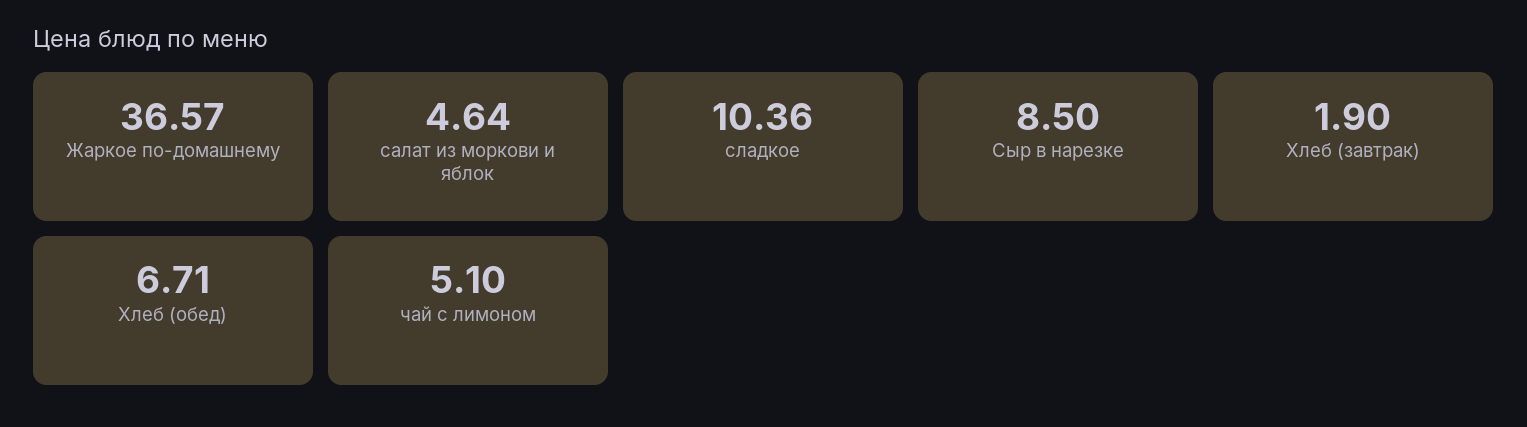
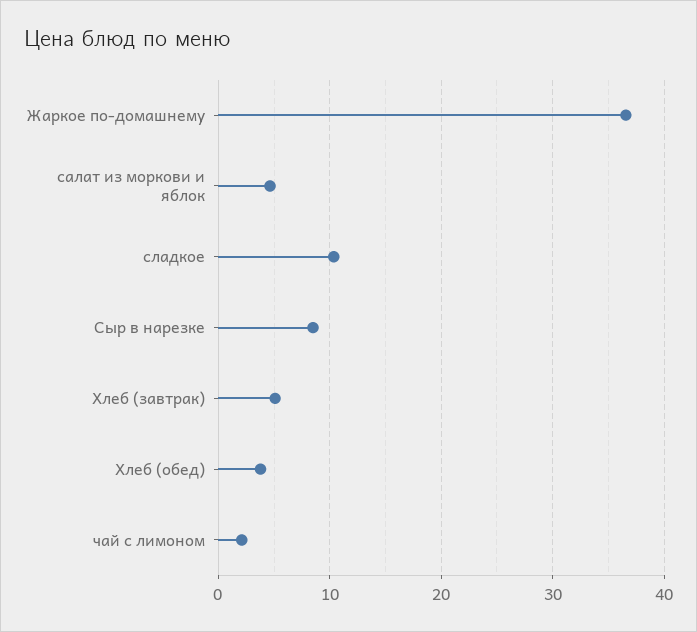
Хлеб (завтрак): 1.9 -> 5
Хлеб (обед): 6.71 -> 4
чай с лимоном: 5.1 -> 2

